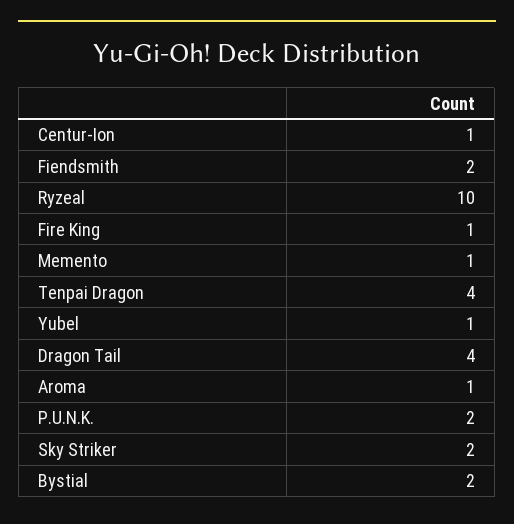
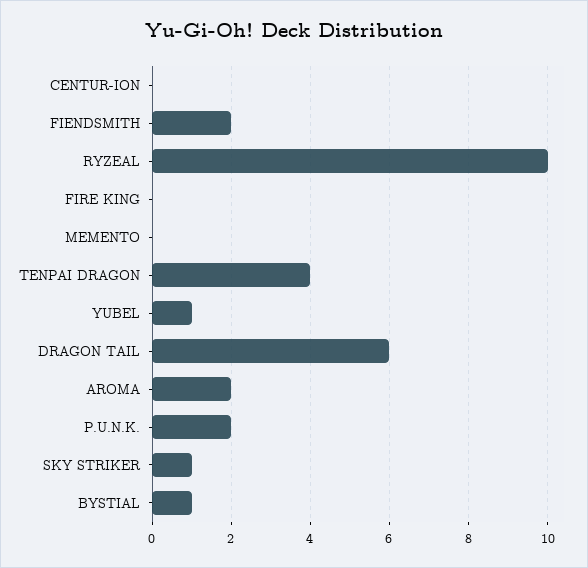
Centur-Ion: 1 -> 0
Fire King: 1 -> 0
Memento: 1 -> 0
Dragon Tail: 4 -> 6
Aroma: 1 -> 2
Sky Striker: 2 -> 1
Bystial: 2 -> 1

